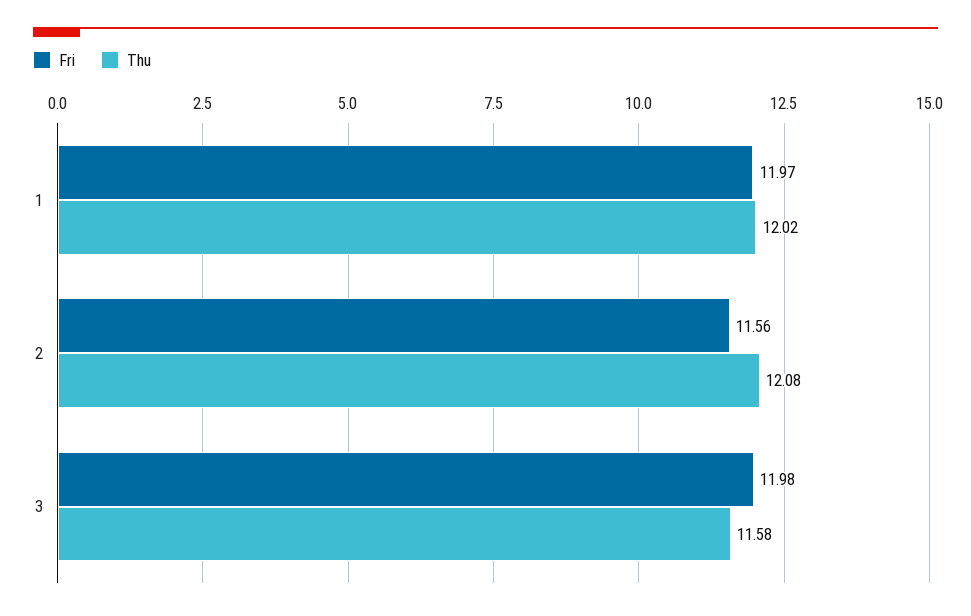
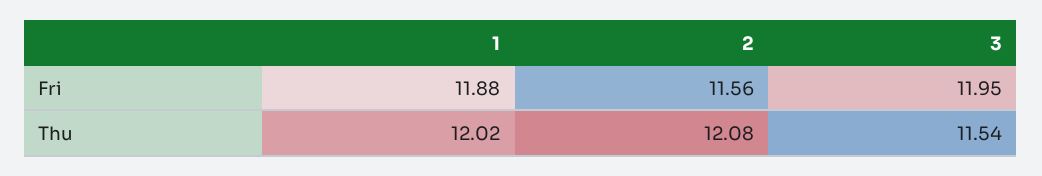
Fri, 1: 11.97 -> 11.88
Fri, 3: 11.98 -> 11.95
Thu, 3: 11.58 -> 11.54

